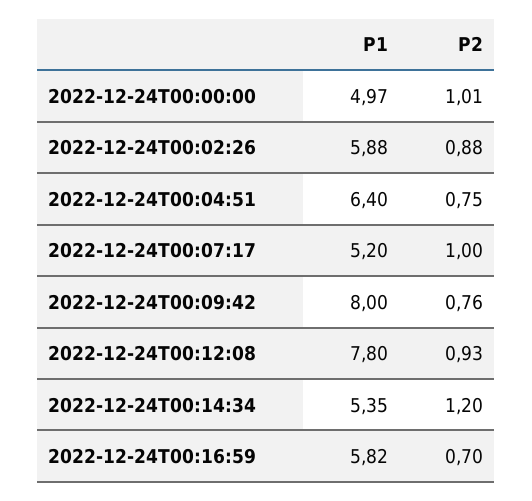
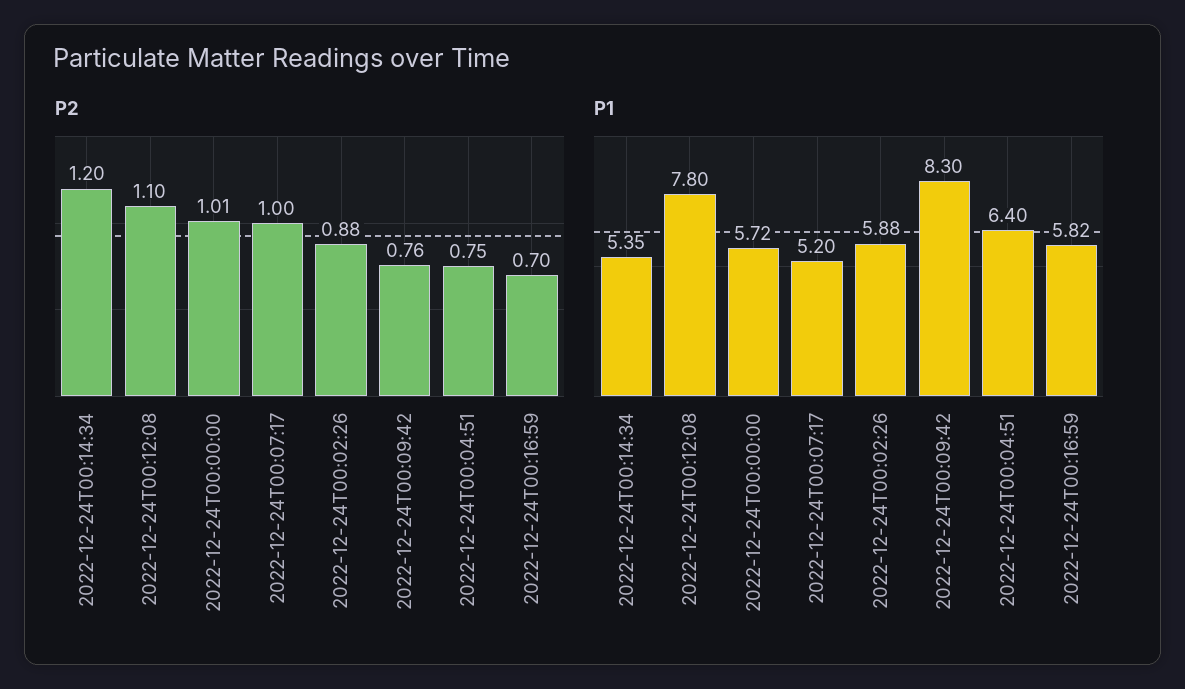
P1, 2022-12-24T00:00:00: 4.97 -> 5.72
P1, 2022-12-24T00:09:42: 8 -> 8.3
P2, 2022-12-24T00:12:08: 0.93 -> 1.1

